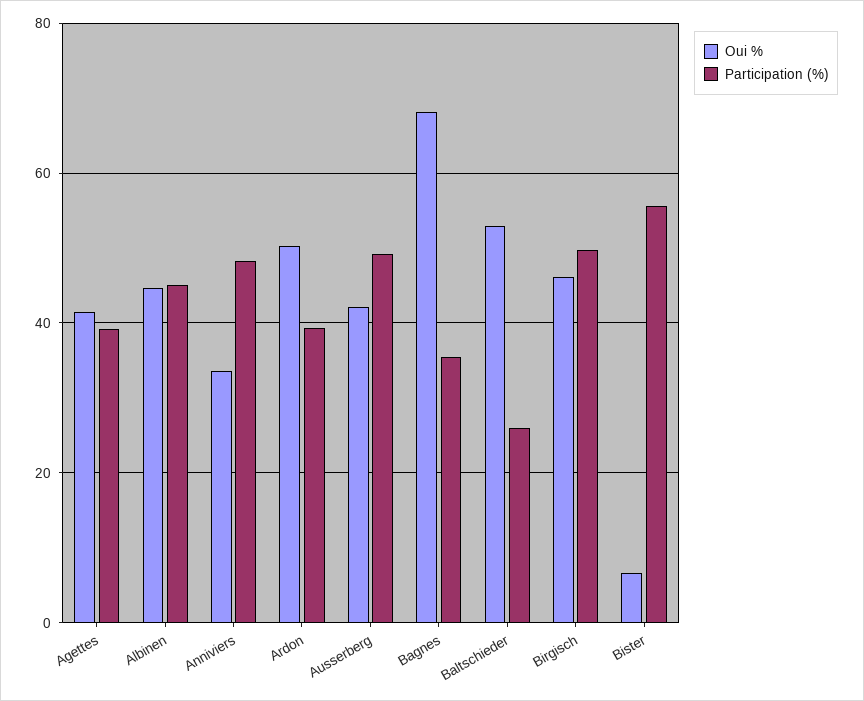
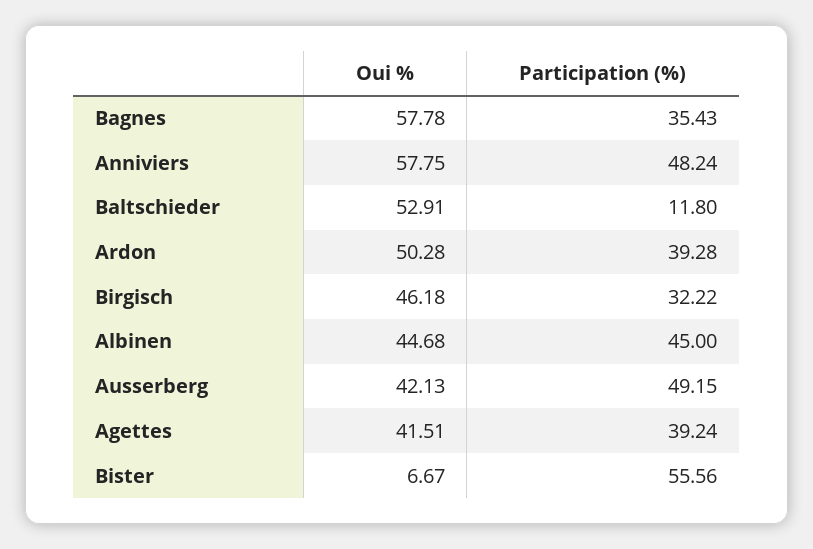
Oui %, Anniviers: 34 -> 57.75
Oui %, Bagnes: 68 -> 57.78
Participation (%), Baltschieder: 26 -> 11.8
Participation (%), Birgisch: 50 -> 32.22

